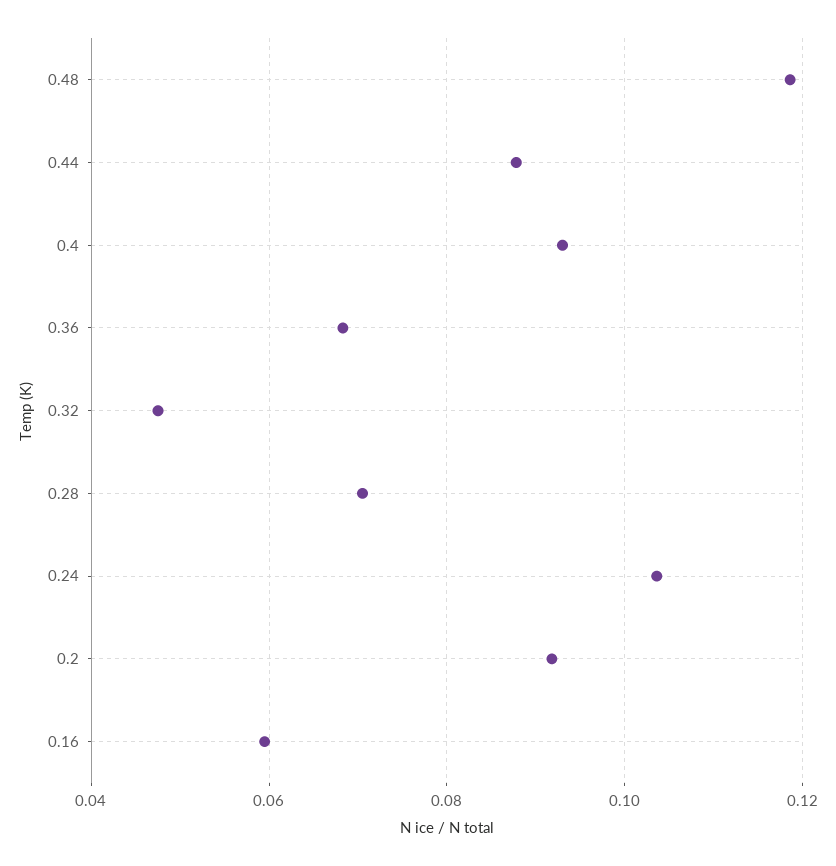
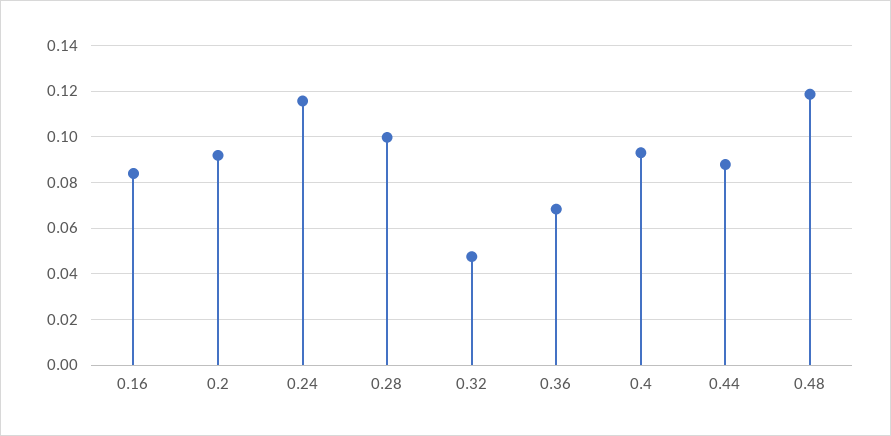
0.28: 0.07 -> 0.1
0.24: 0.104 -> 0.115
0.16: 0.06 -> 0.085

